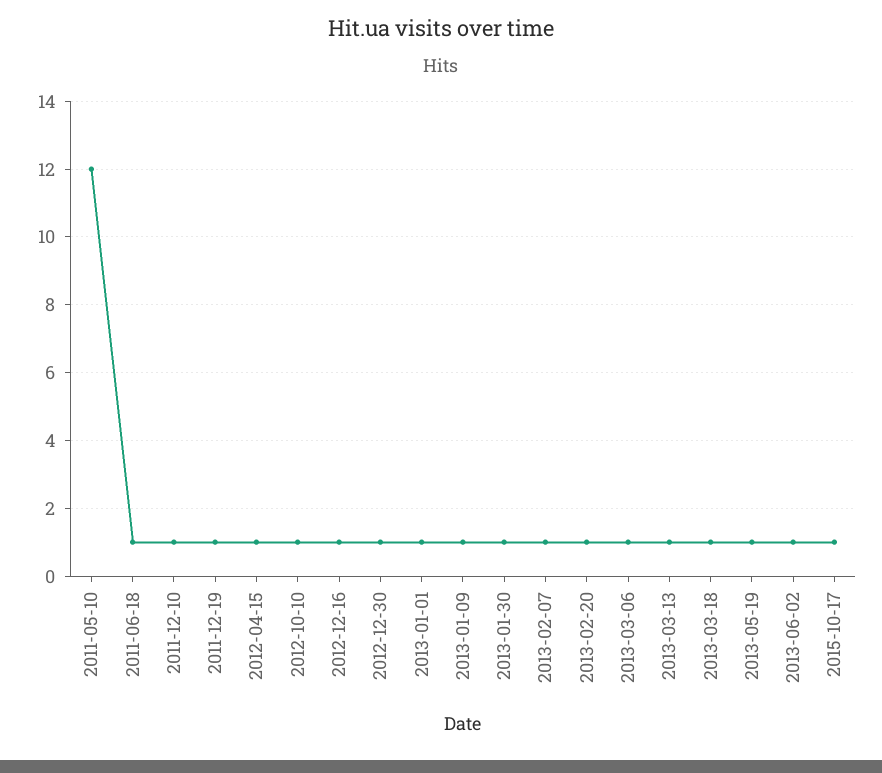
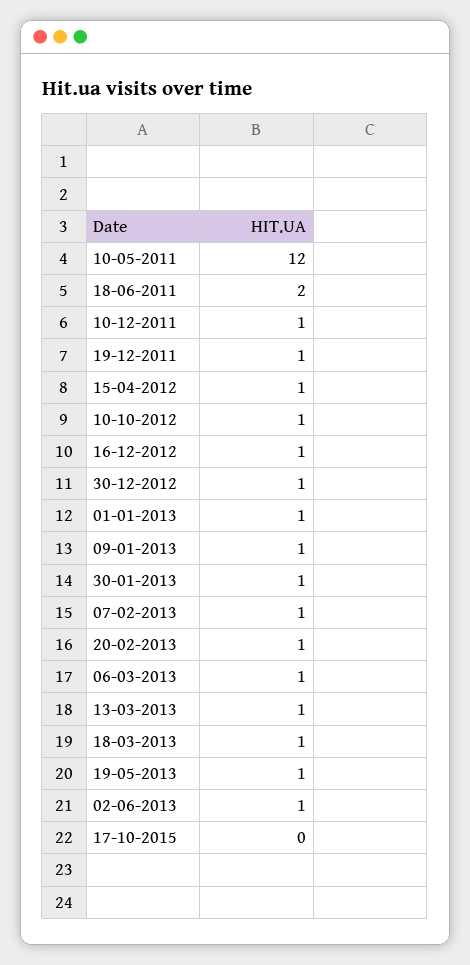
2011-06-18: 1 -> 2
2015-10-17: 1 -> 0

